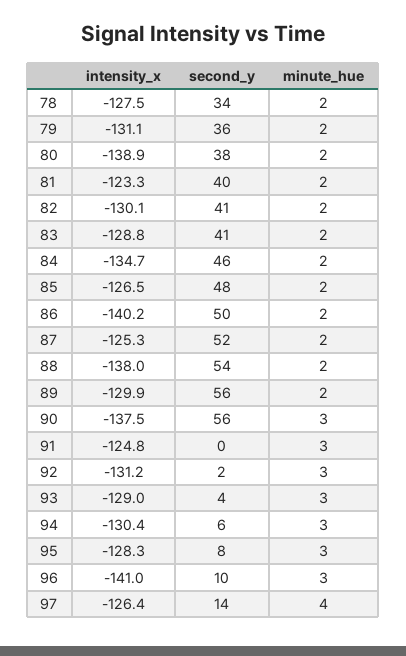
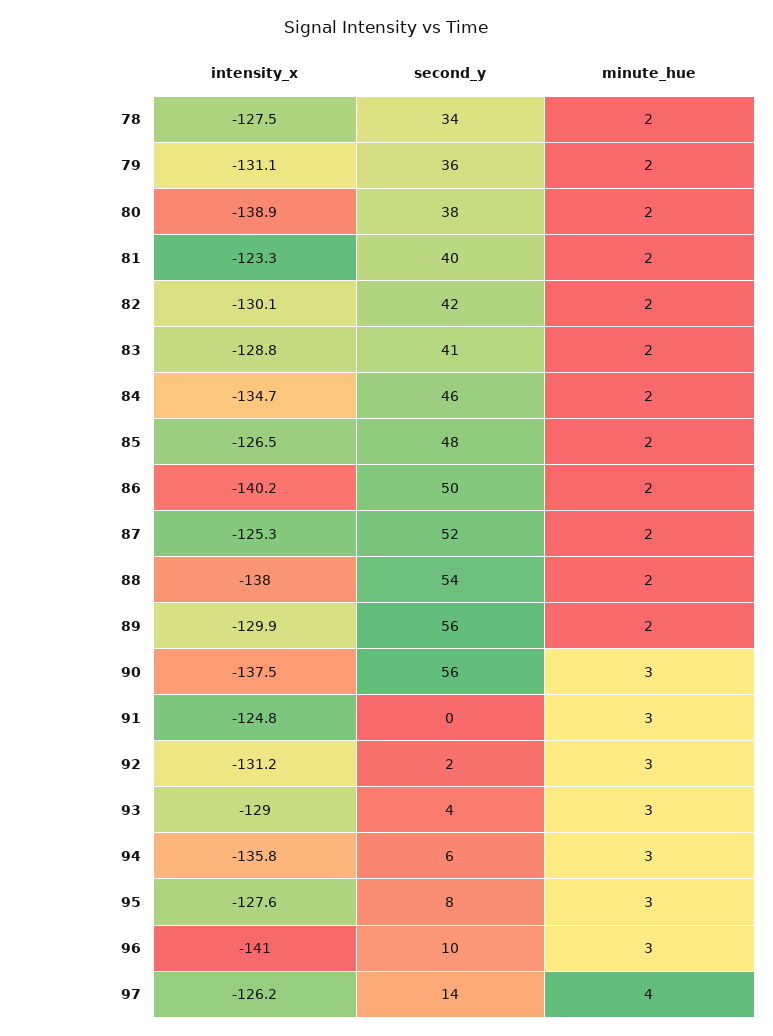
second_y, 82: 41 -> 42
intensity_x, 94: -130.4 -> -135.8
intensity_x, 95: -128.3 -> -127.6
intensity_x, 97: -126.4 -> -126.2

